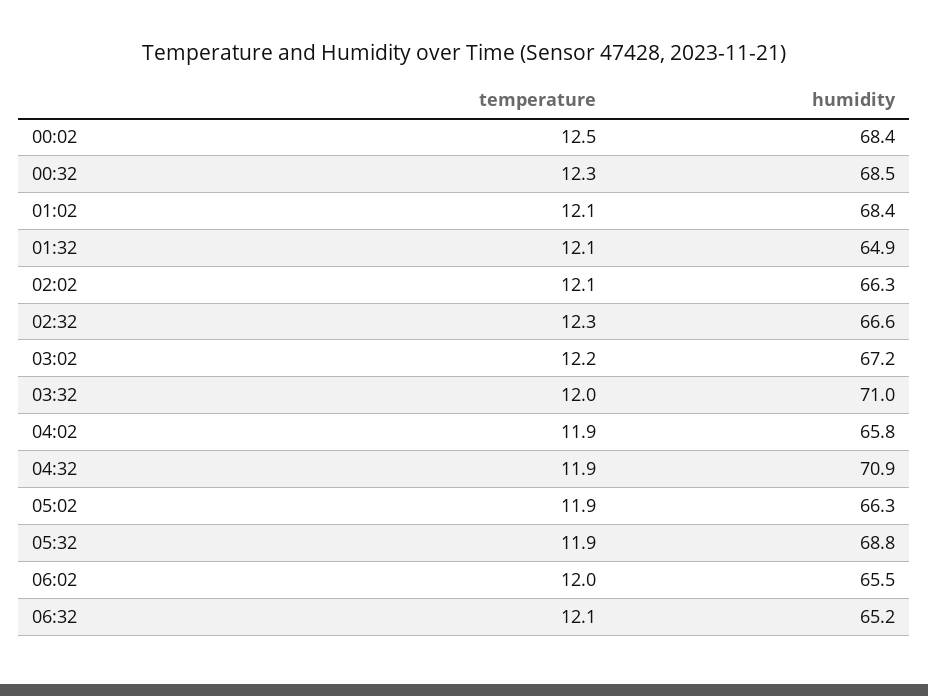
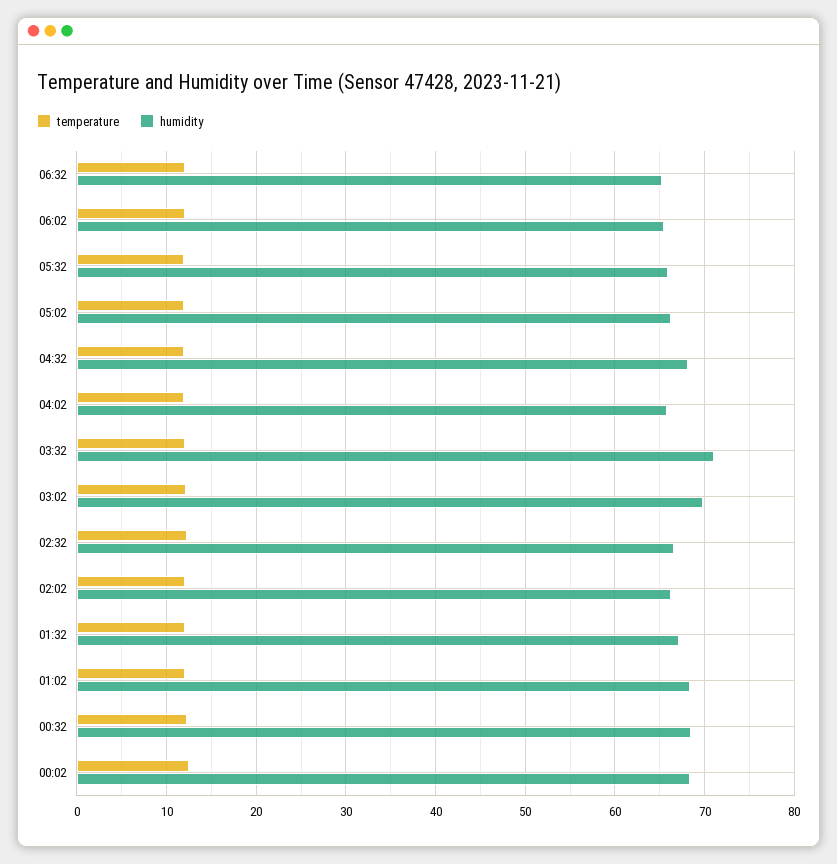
humidity, 01:32: 64.9 -> 67
humidity, 03:02: 67.2 -> 70
humidity, 04:32: 70.9 -> 68
humidity, 05:32: 68.8 -> 66

